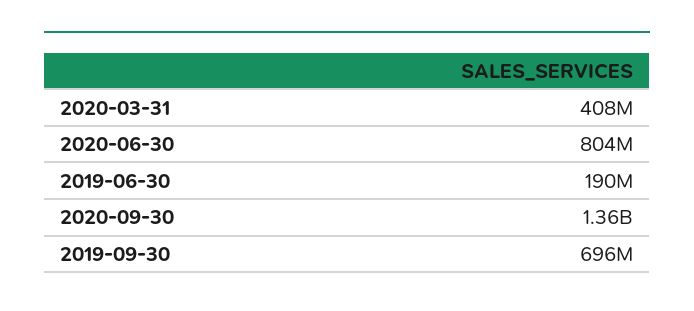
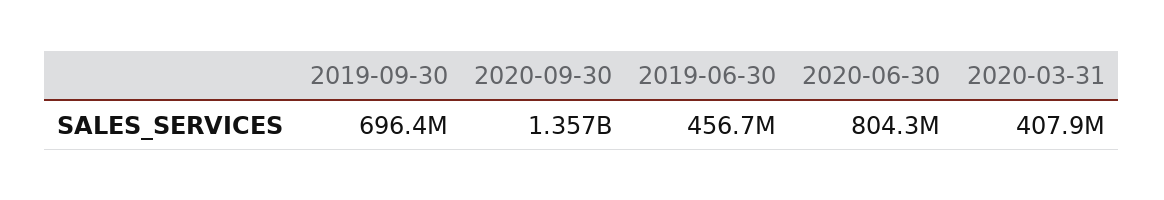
2019-06-30: 190000000 -> 456700000

